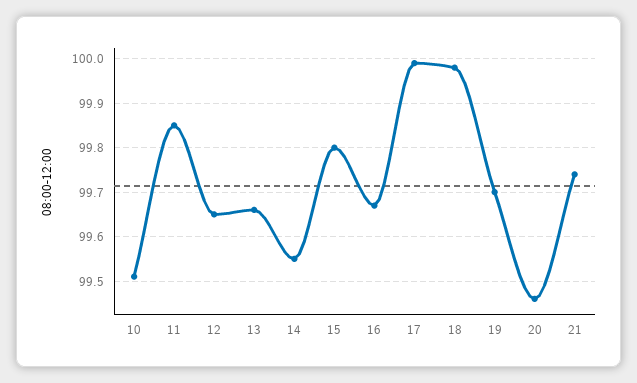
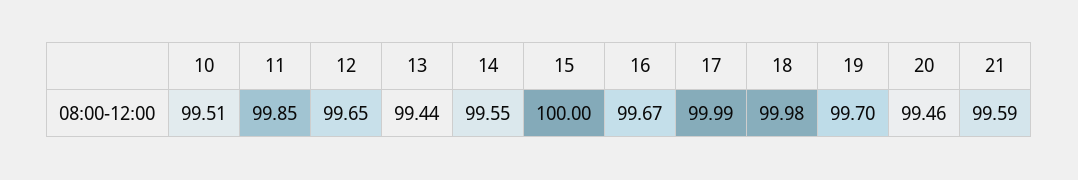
13: 99.65 -> 99.44
15: 99.8 -> 100
21: 99.75 -> 99.59

